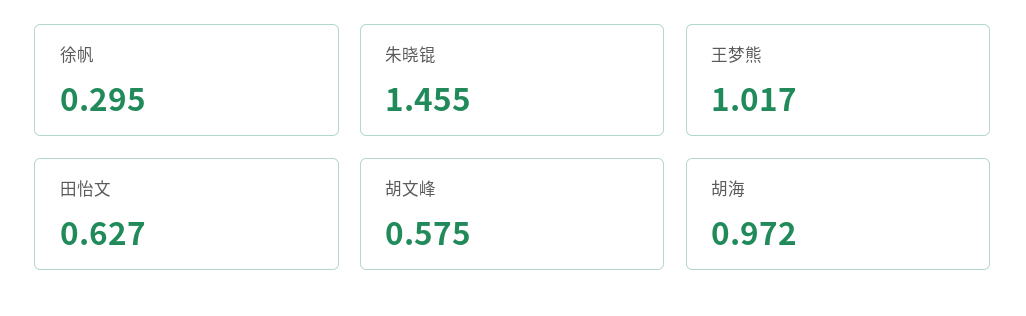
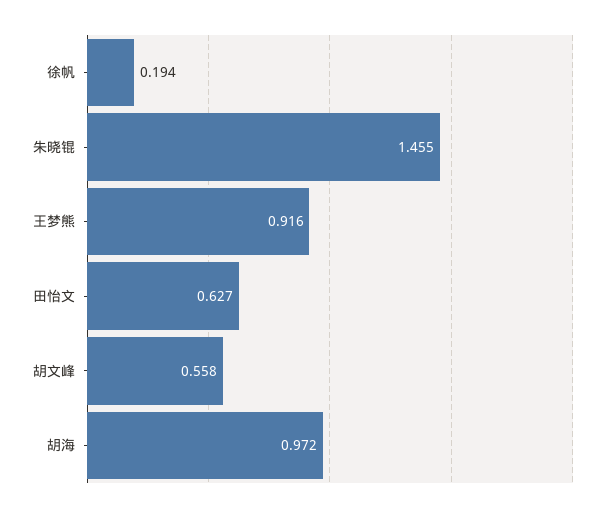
徐帆: 0.295 -> 0.194
王梦熊: 1.017 -> 0.916
胡文峰: 0.575 -> 0.558

